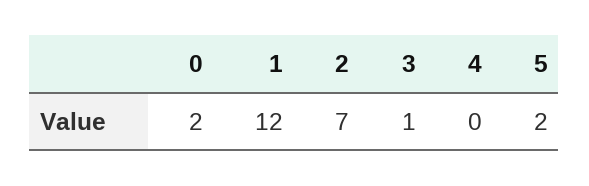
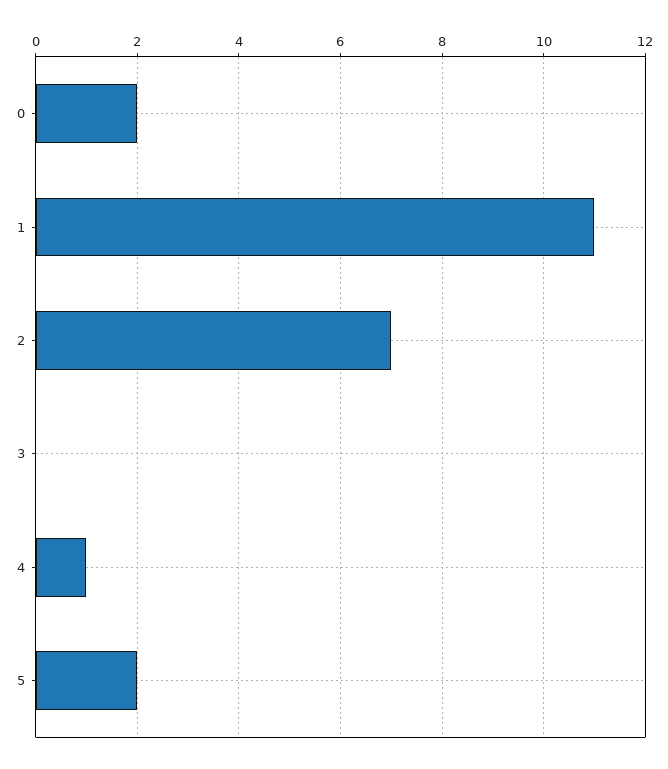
1: 12 -> 11
3: 1 -> 0
4: 0 -> 1

